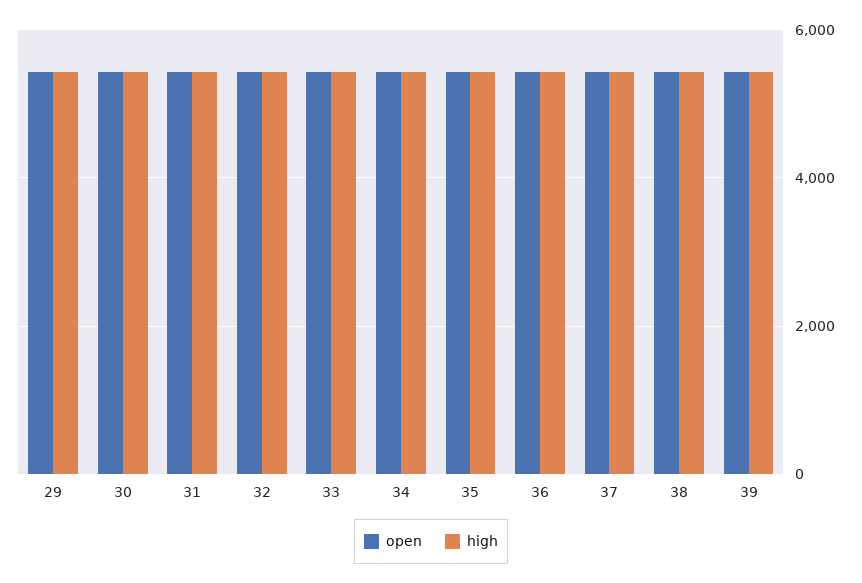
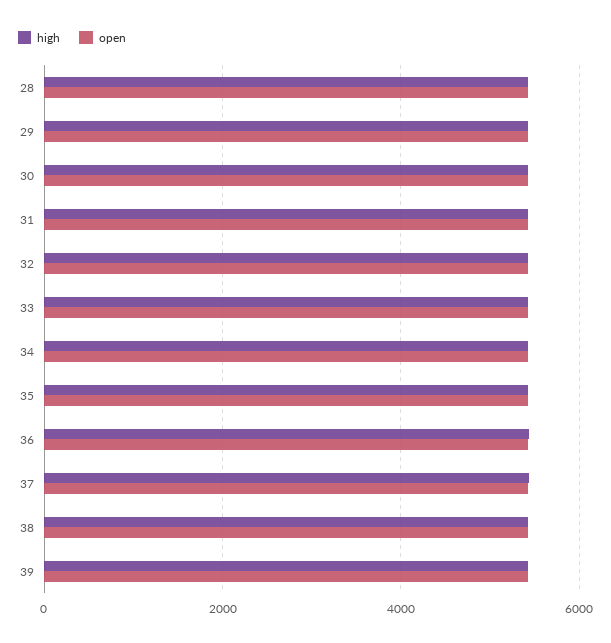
high, 28: none -> 5400
open, 28: none -> 5400

